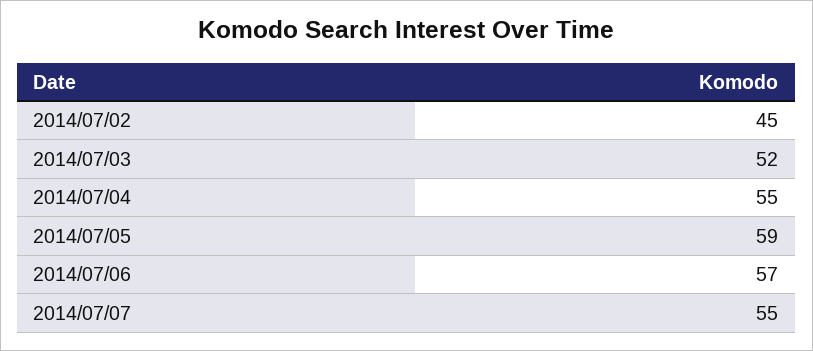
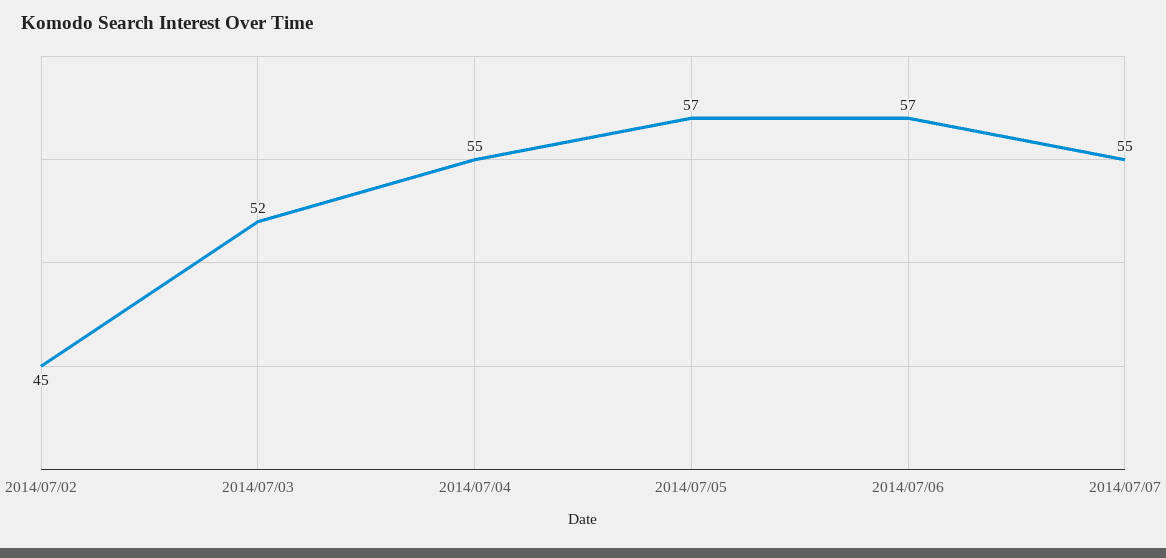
2014/07/05: 59 -> 57

